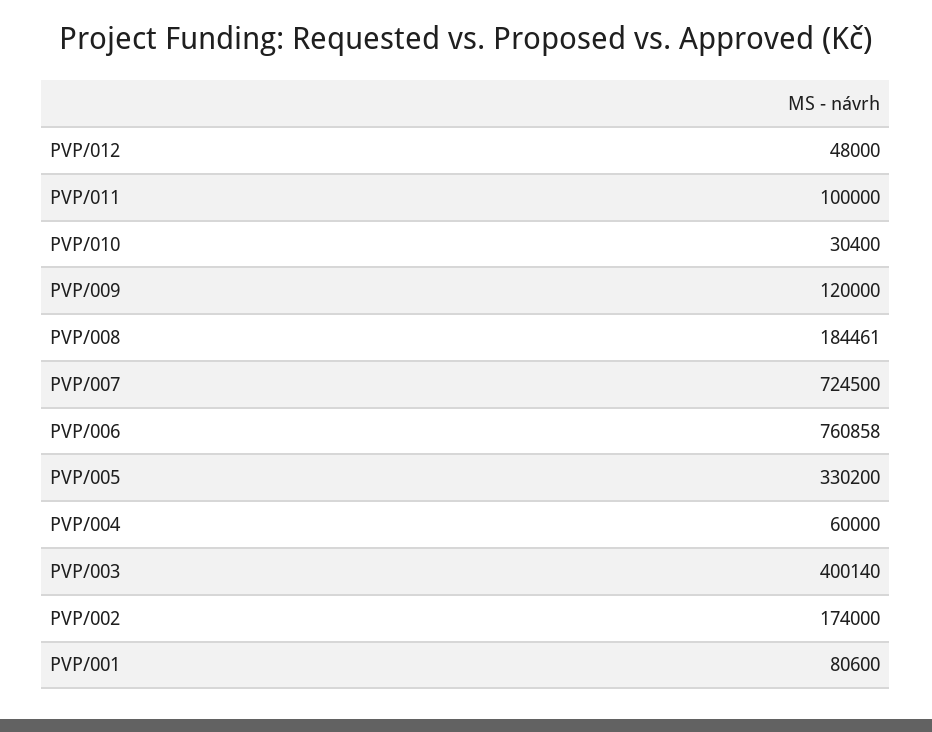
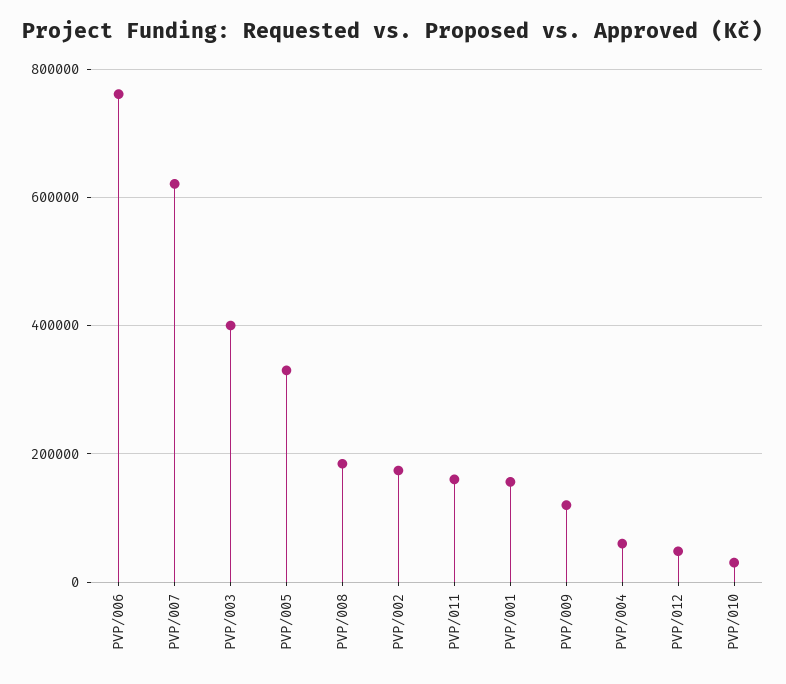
PVP/011: 100000 -> 160000
PVP/007: 724500 -> 620000
PVP/001: 80600 -> 160000

